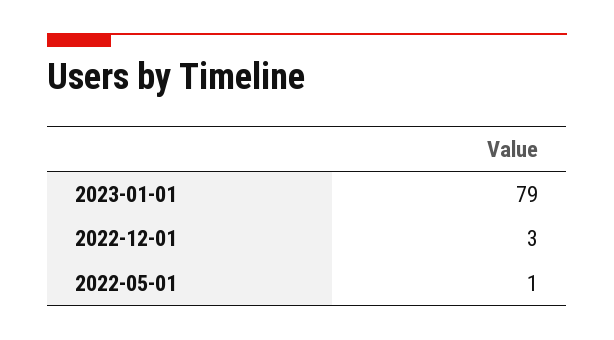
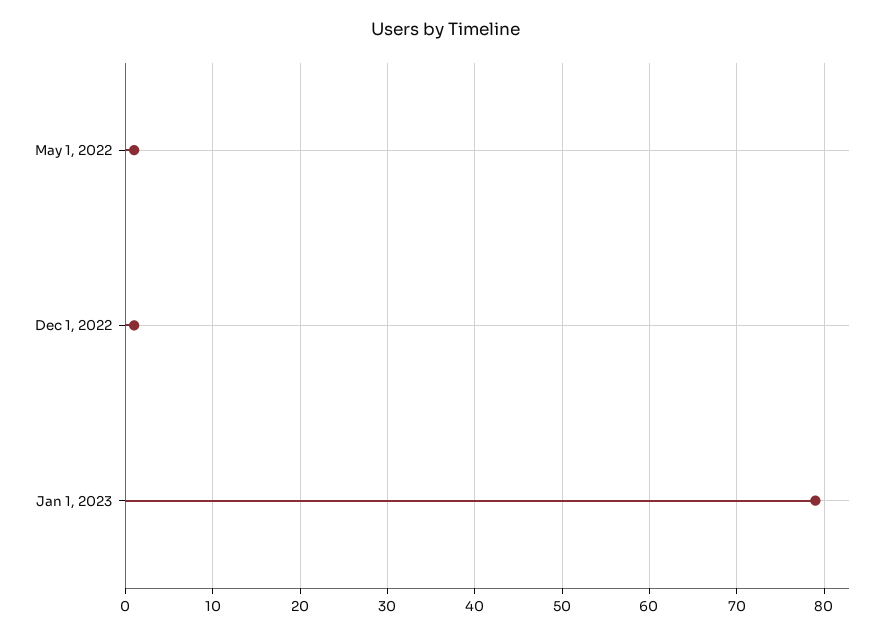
2022-12-01: 3 -> 1

